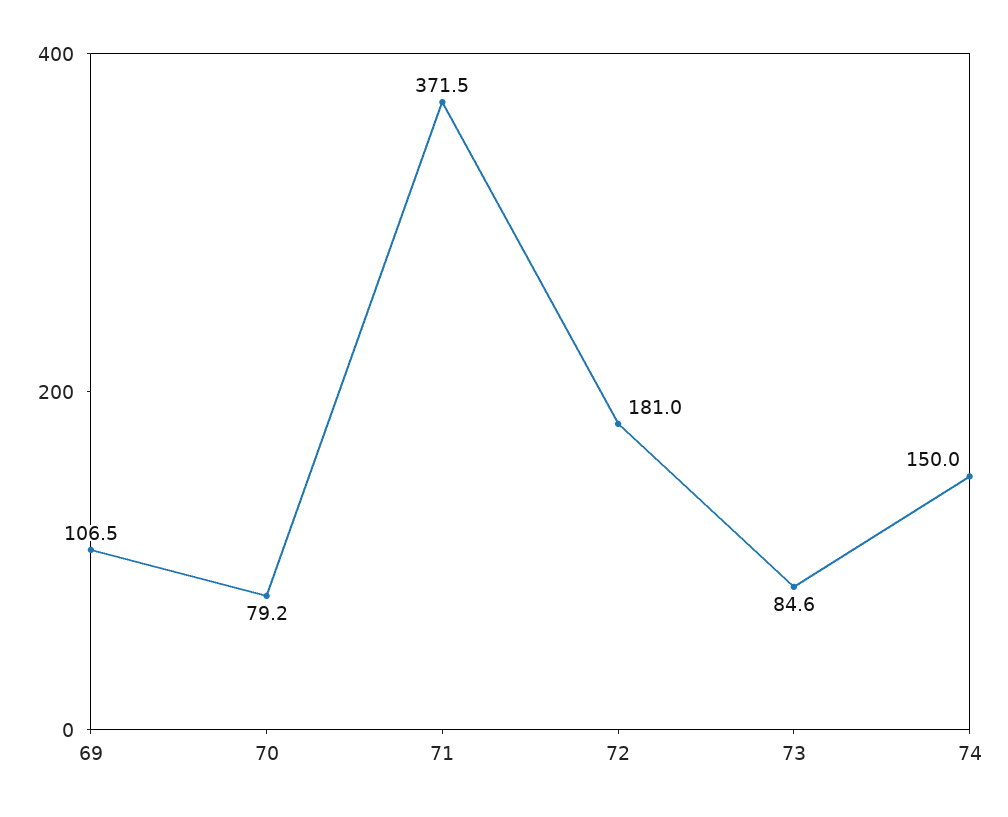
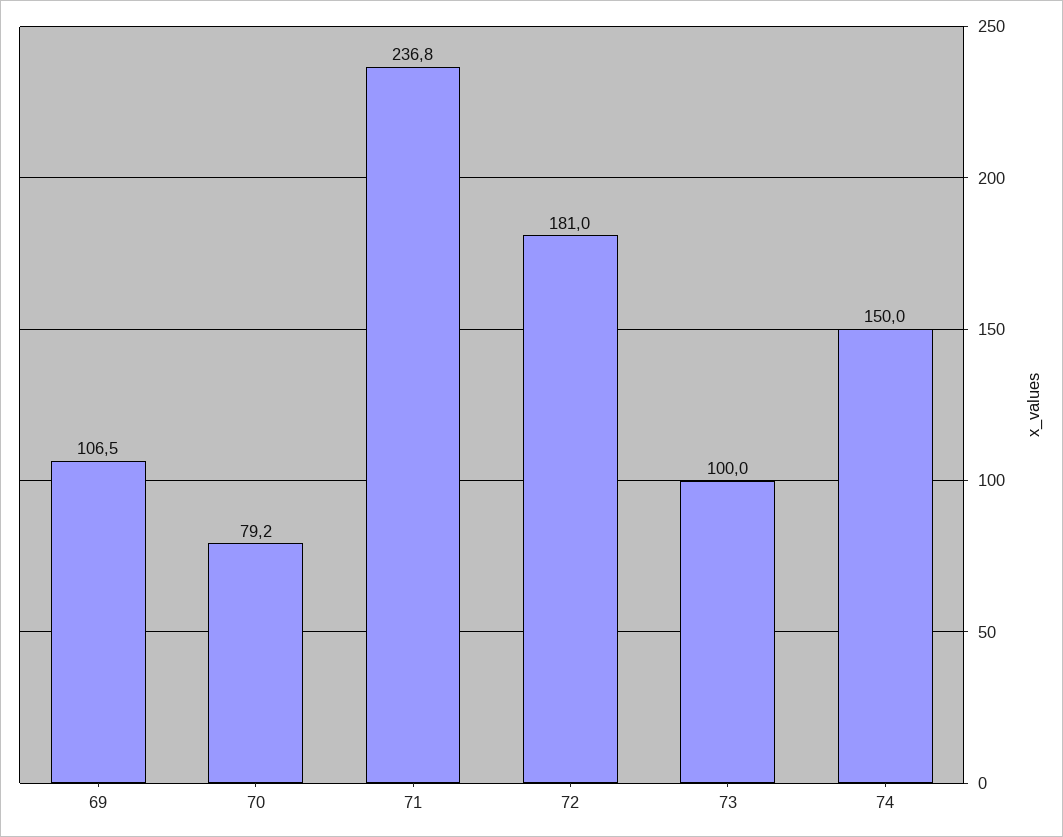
71: 371.5 -> 236.8
73: 84.6 -> 100

